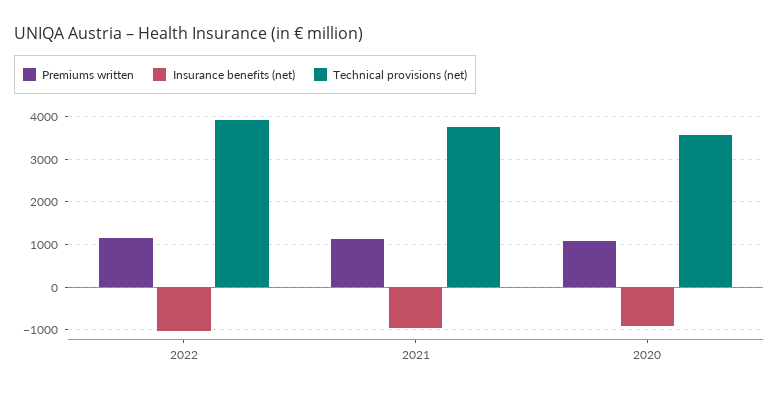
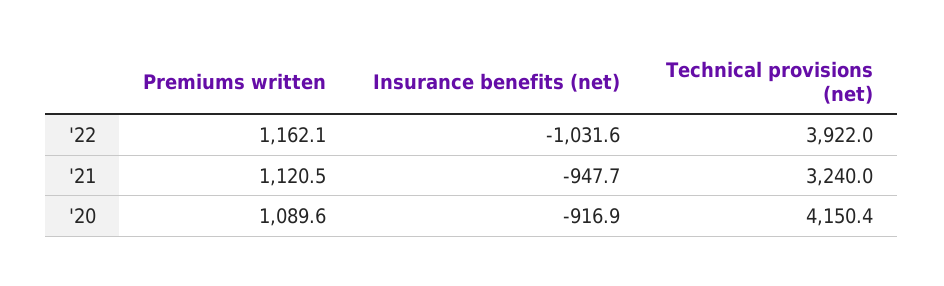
Technical provisions (net), 2021: 3800 -> 3240
Technical provisions (net), 2020: 3600 -> 4150.4

